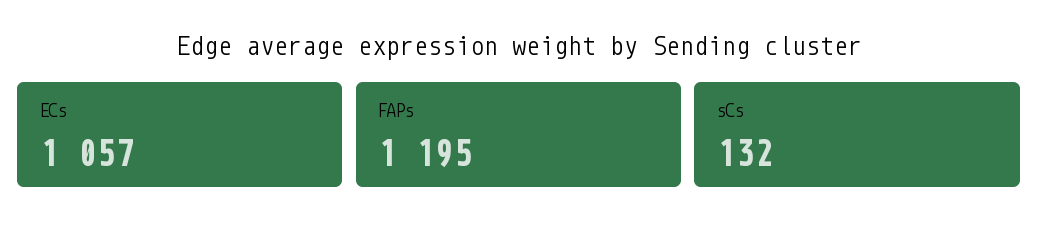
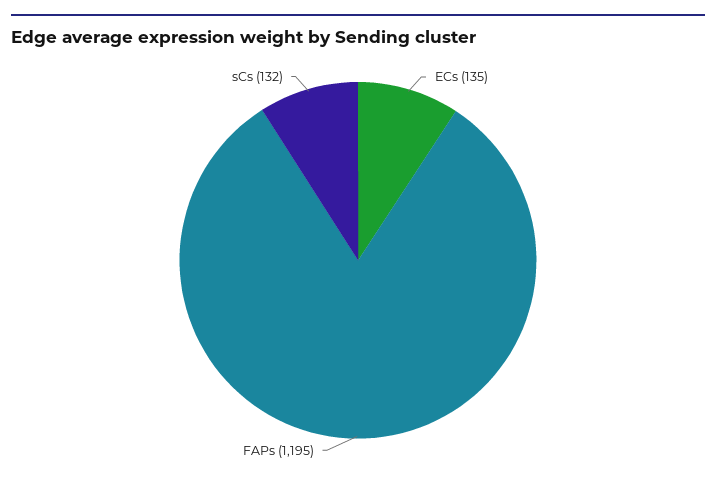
ECs: 1057 -> 135

